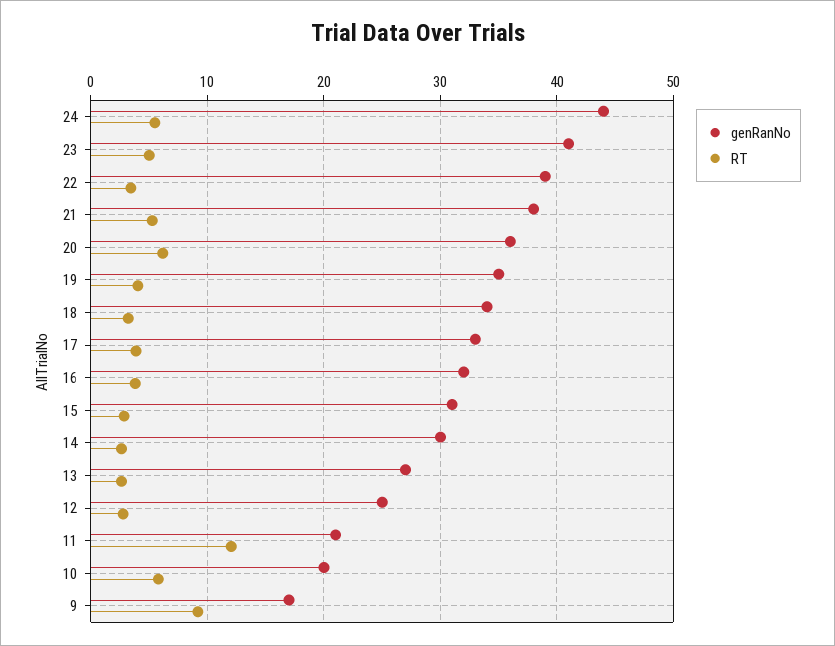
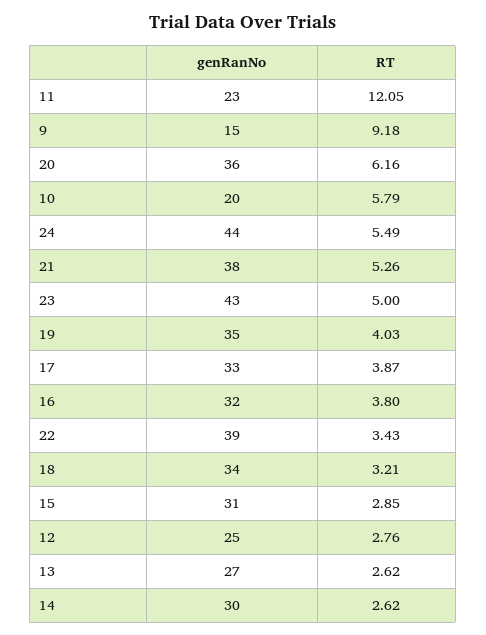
genRanNo, 23: 41 -> 43
genRanNo, 11: 21 -> 23
genRanNo, 9: 17 -> 15

